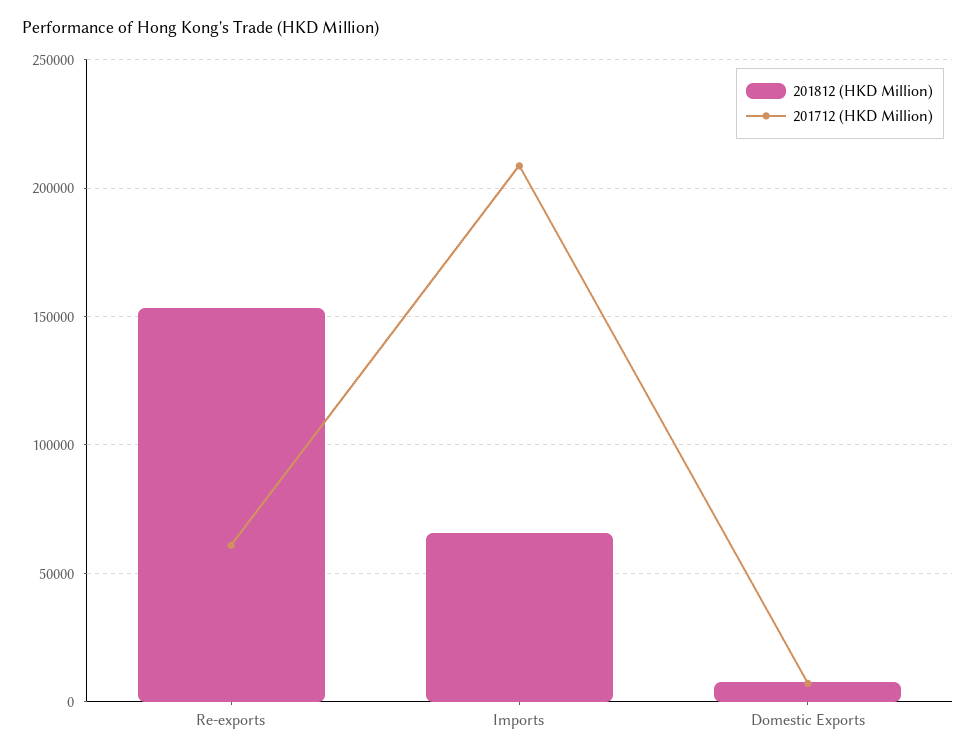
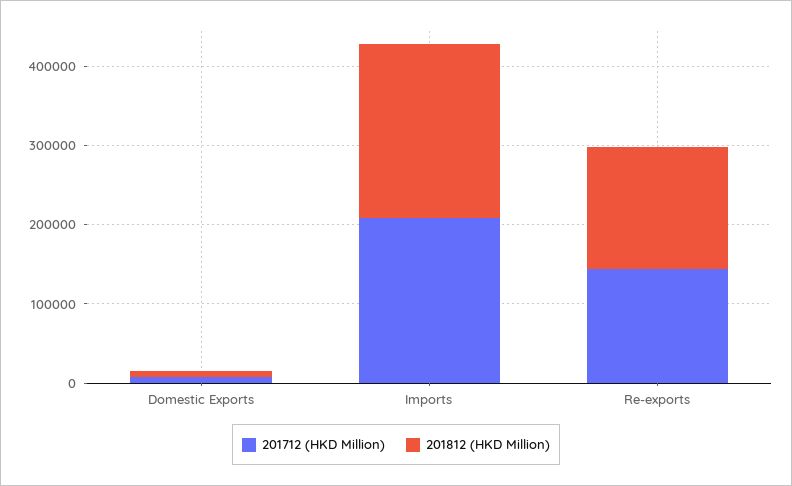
201712 (HKD Million), Re-exports: 60000 -> 140000
201812 (HKD Million), Imports: 65000 -> 220000

